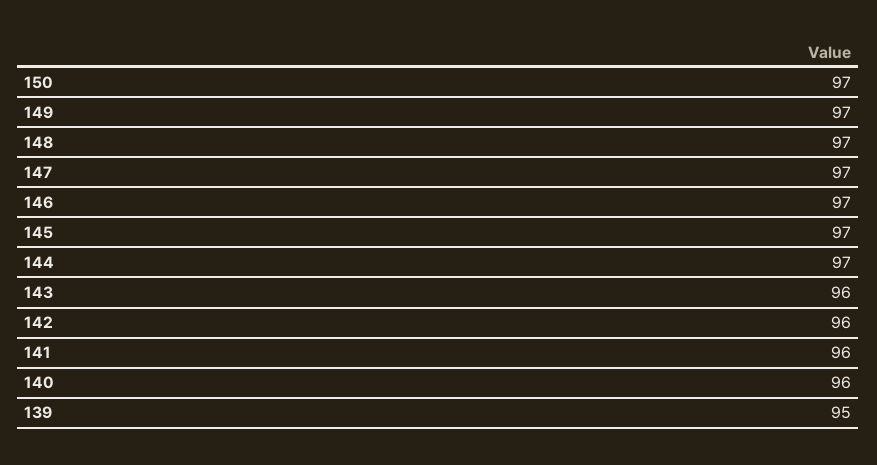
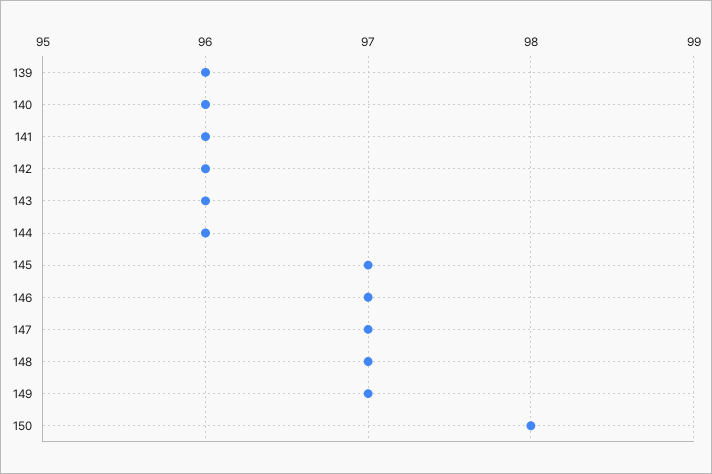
150: 97 -> 98
144: 97 -> 96
139: 95 -> 96

